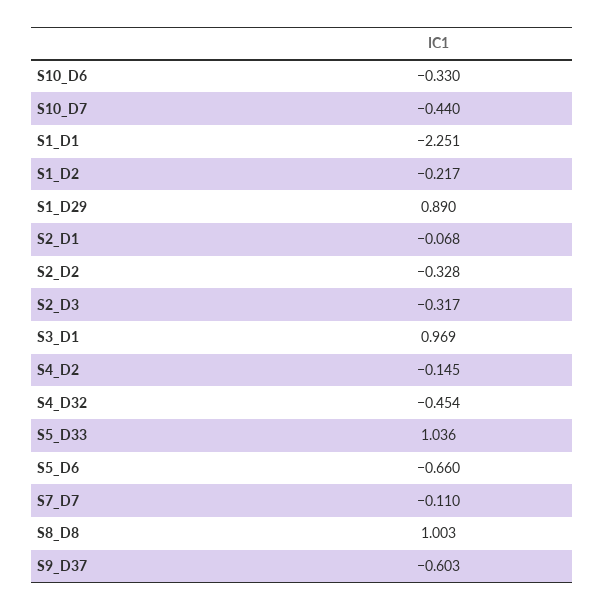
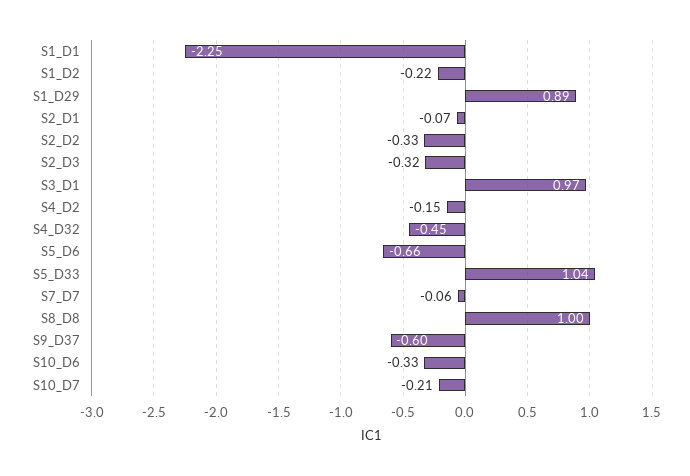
S10_D7: -0.44 -> -0.21
S7_D7: -0.11 -> -0.06

